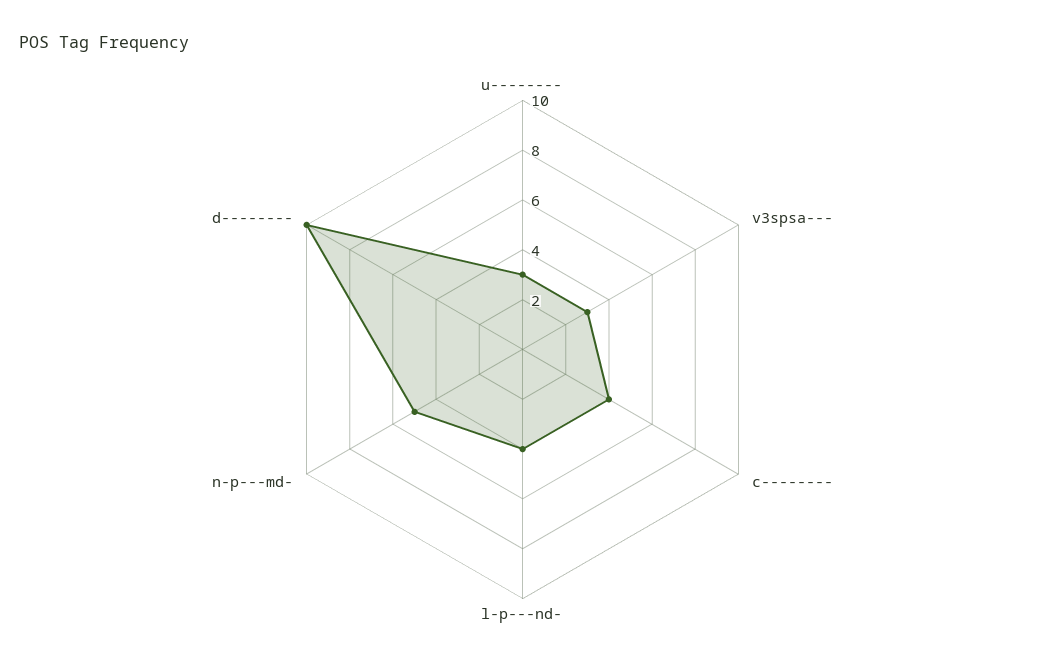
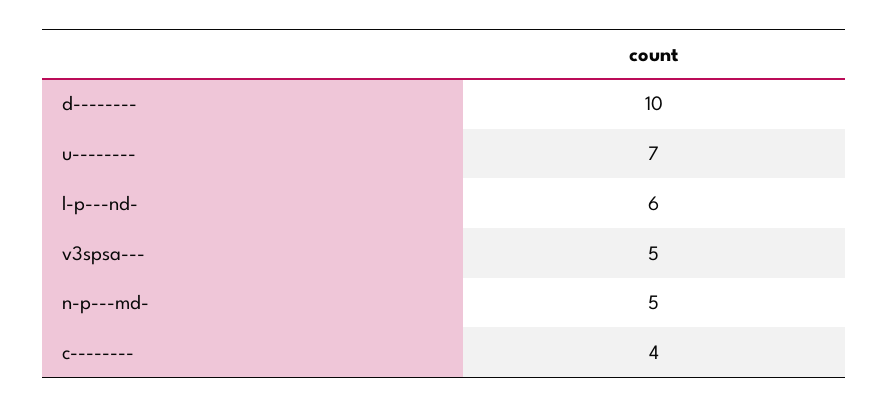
u--------: 3 -> 7
v3spsa---: 3 -> 5
l-p---nd-: 4 -> 6

